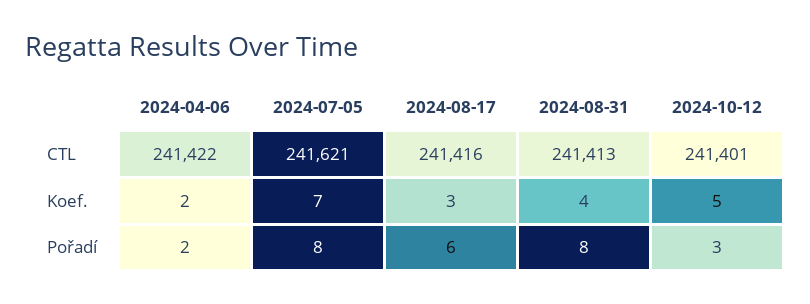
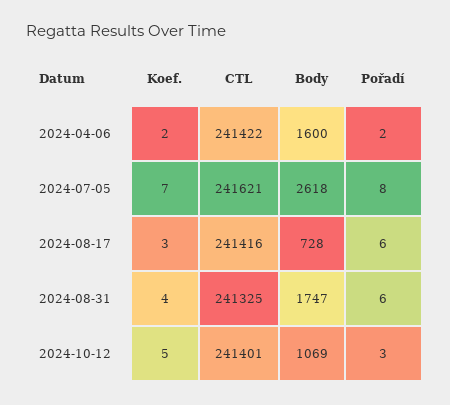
2024-08-31, CTL: 241413 -> 241325
2024-08-31, Pořadí: 8 -> 6
2024-04-06, Body: none -> 1600
2024-07-05, Body: none -> 2618
2024-08-17, Body: none -> 728
2024-08-31, Body: none -> 1747
2024-10-12, Body: none -> 1069

